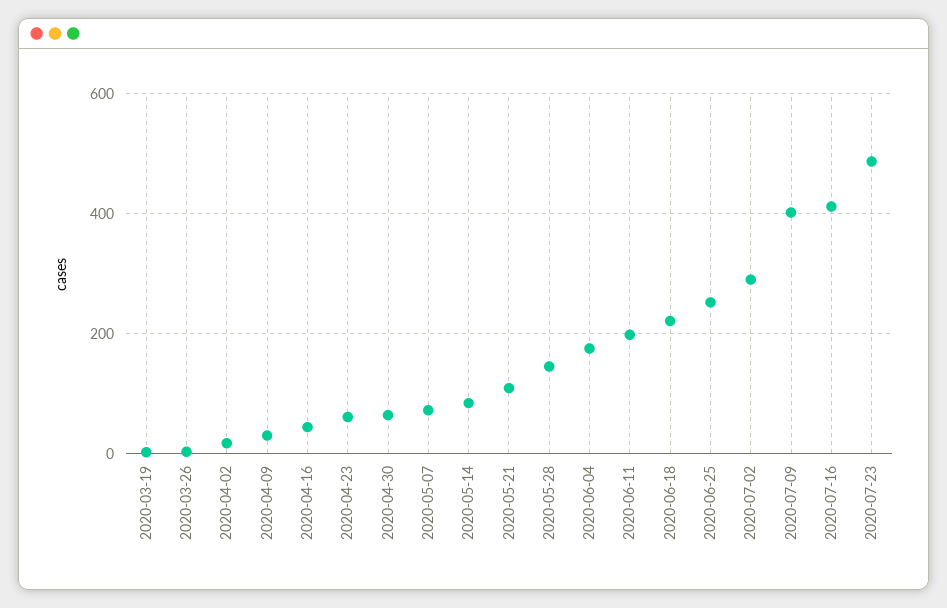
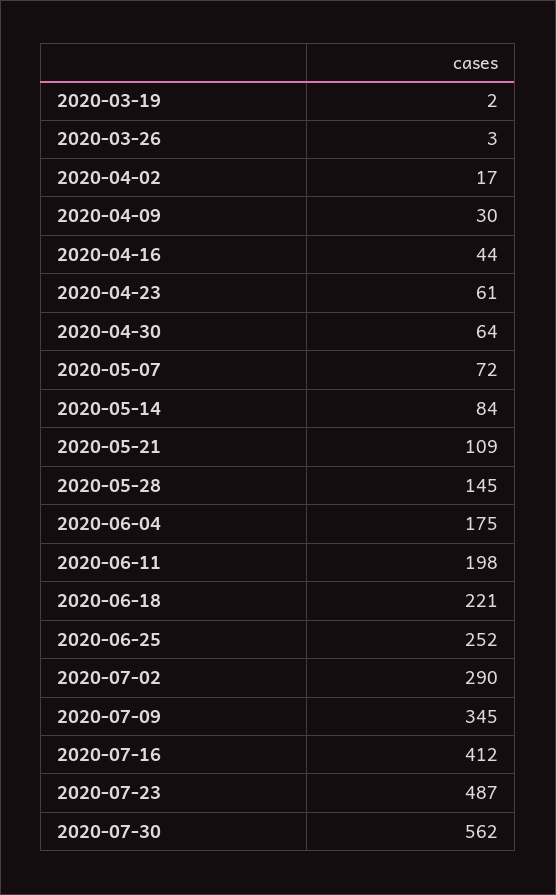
2020-07-09: 400 -> 345
2020-07-30: none -> 562

